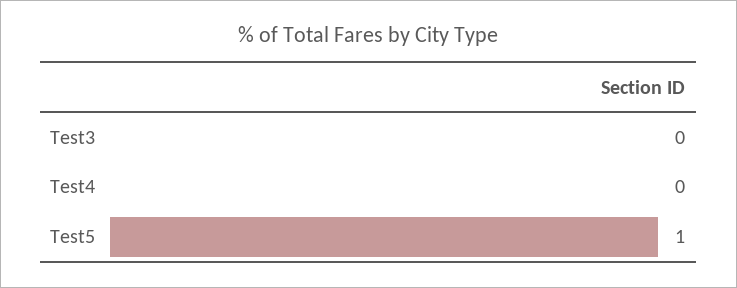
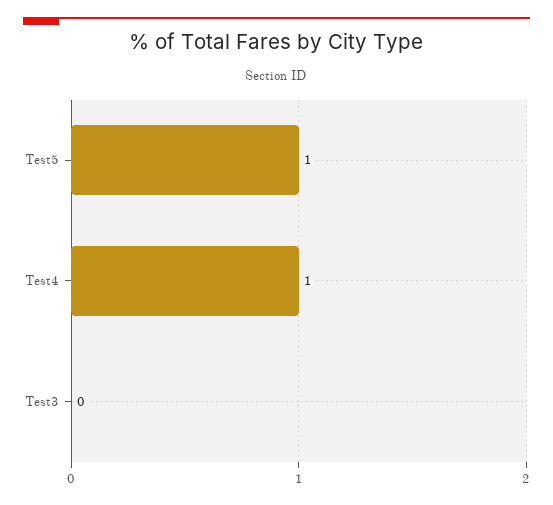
Test4: 0 -> 1

